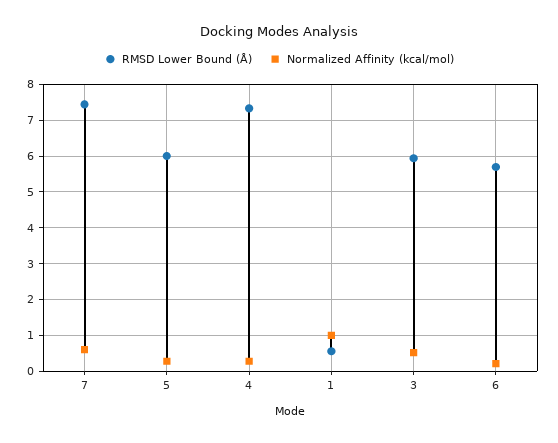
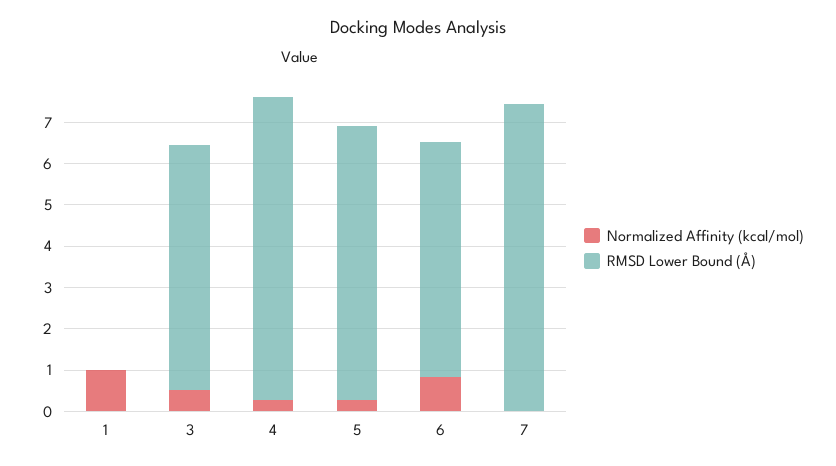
Normalized Affinity (kcal/mol), 7: 0.6 -> 0
RMSD Lower Bound (Å), 5: 6 -> 6.6
RMSD Lower Bound (Å), 1: 0.6 -> 0
Normalized Affinity (kcal/mol), 6: 0.2 -> 0.8

